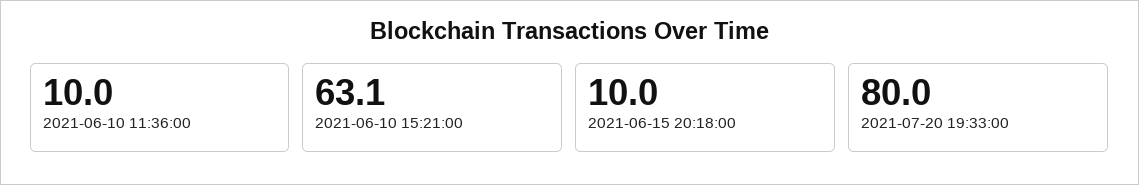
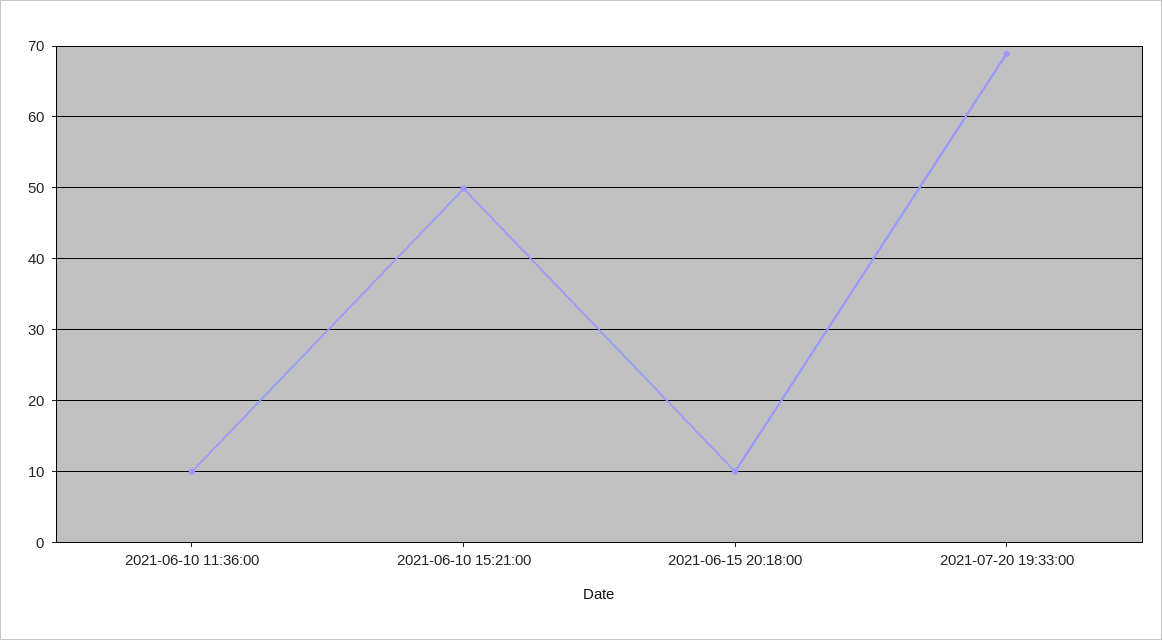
2021-06-10 15:21:00: 63.1 -> 50
2021-07-20 19:33:00: 80 -> 69

